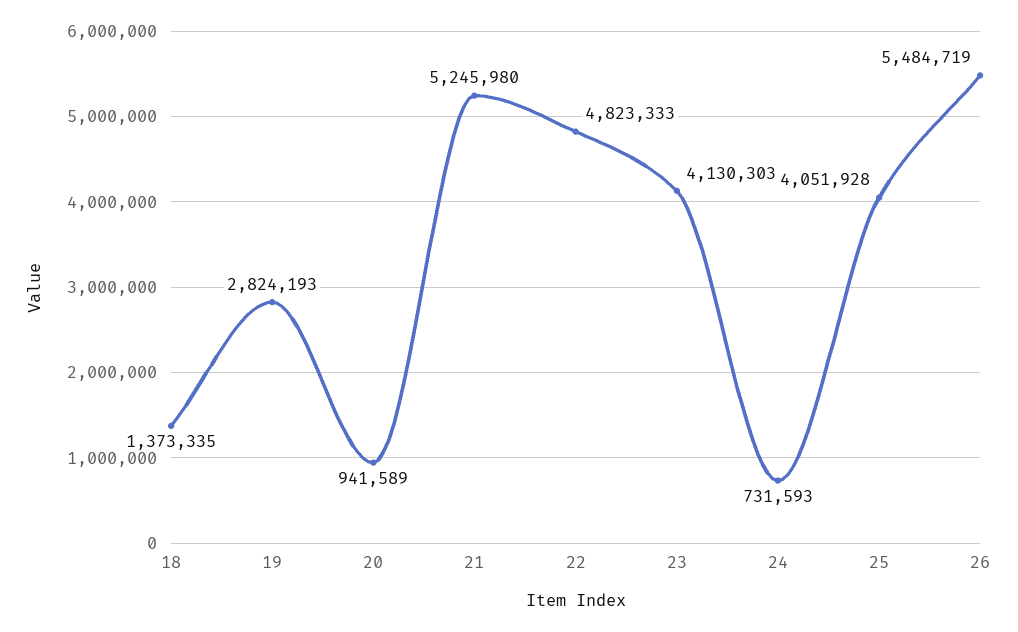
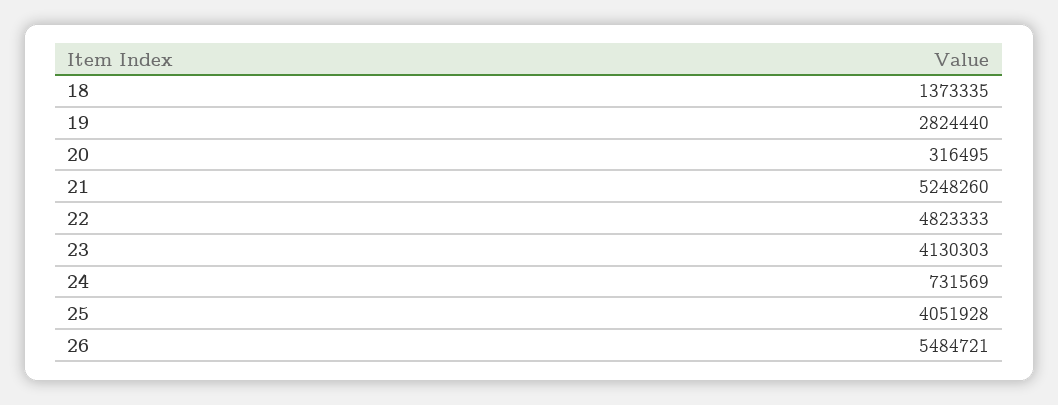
19: 2824193 -> 2824440
20: 941589 -> 316495
21: 5245980 -> 5248260
24: 731593 -> 731569
26: 5484719 -> 5484721

